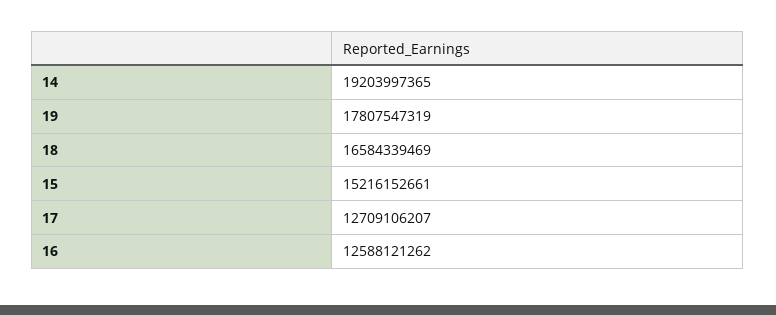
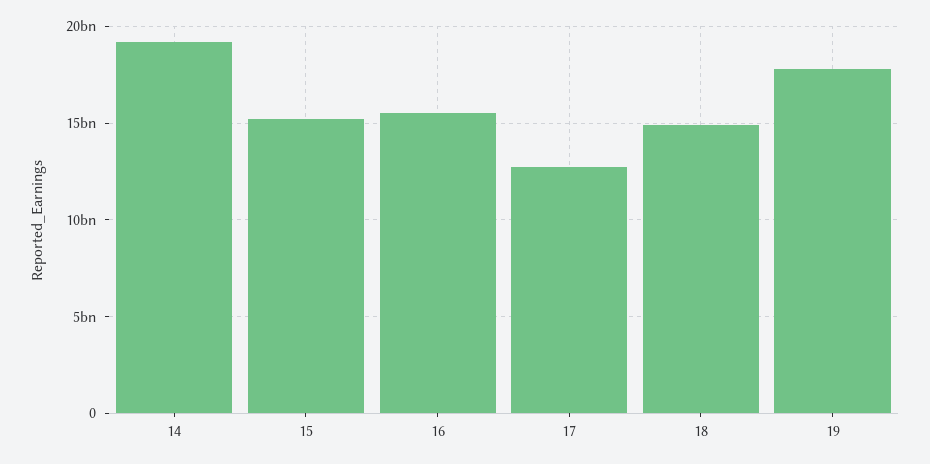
18: 16584339469 -> 15000000000
16: 12588121262 -> 15500000000

